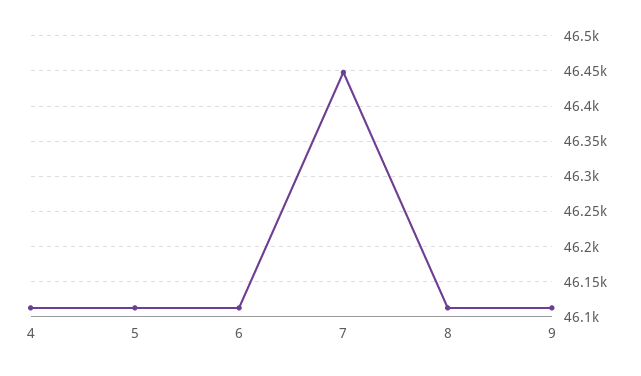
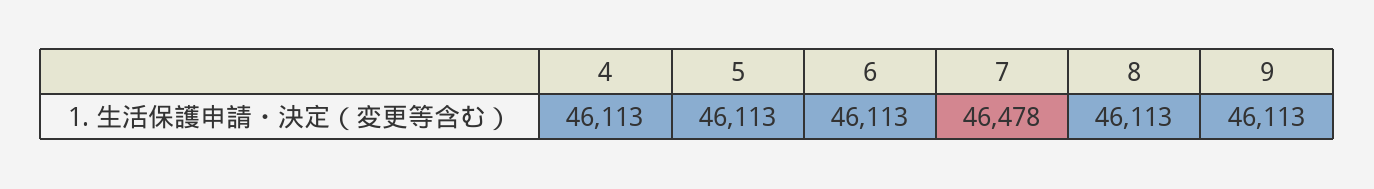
7: 46450 -> 46478

